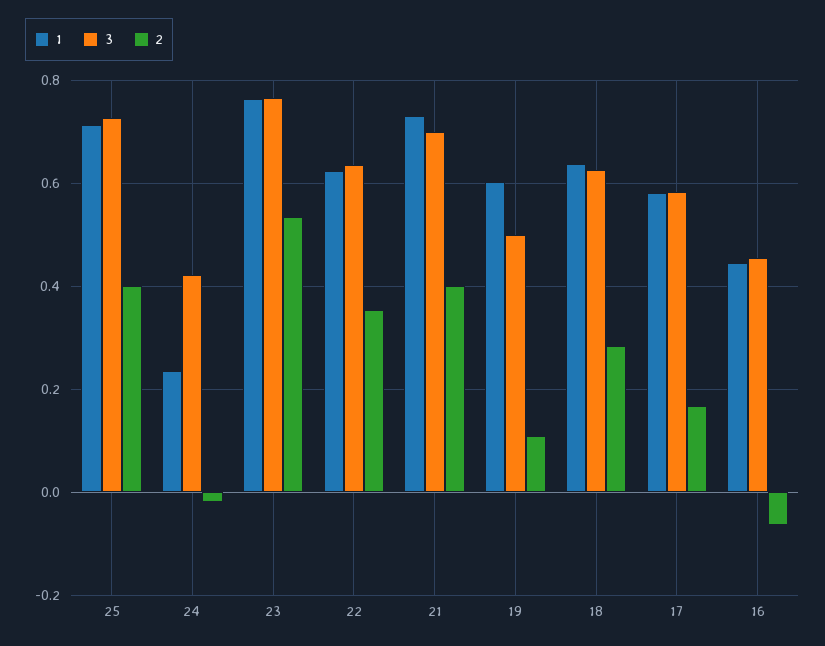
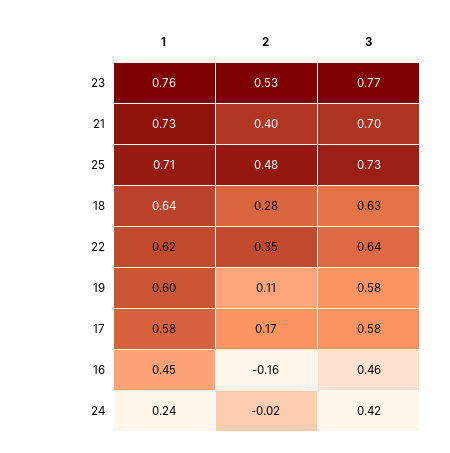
2, 25: 0.4 -> 0.48
3, 19: 0.5 -> 0.58
2, 16: -0.06 -> -0.16

